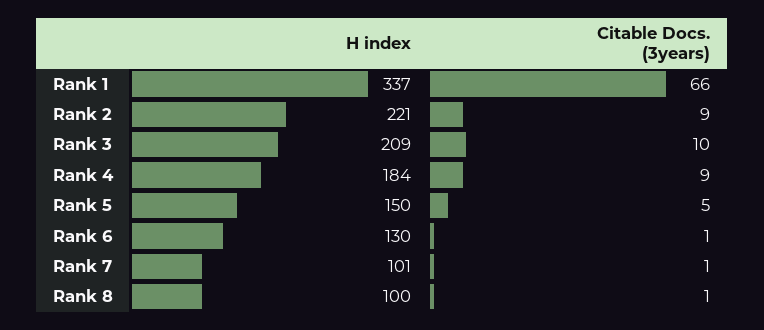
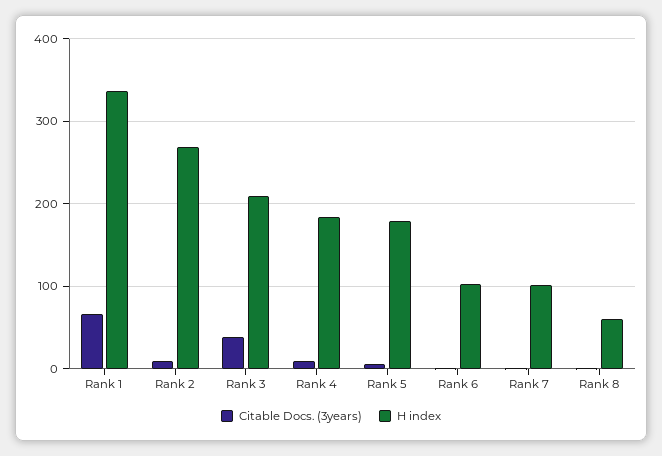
H index, Rank 2: 221 -> 270
Citable Docs. (3years), Rank 3: 10 -> 40
H index, Rank 5: 150 -> 180
H index, Rank 6: 130 -> 100
H index, Rank 8: 100 -> 60

